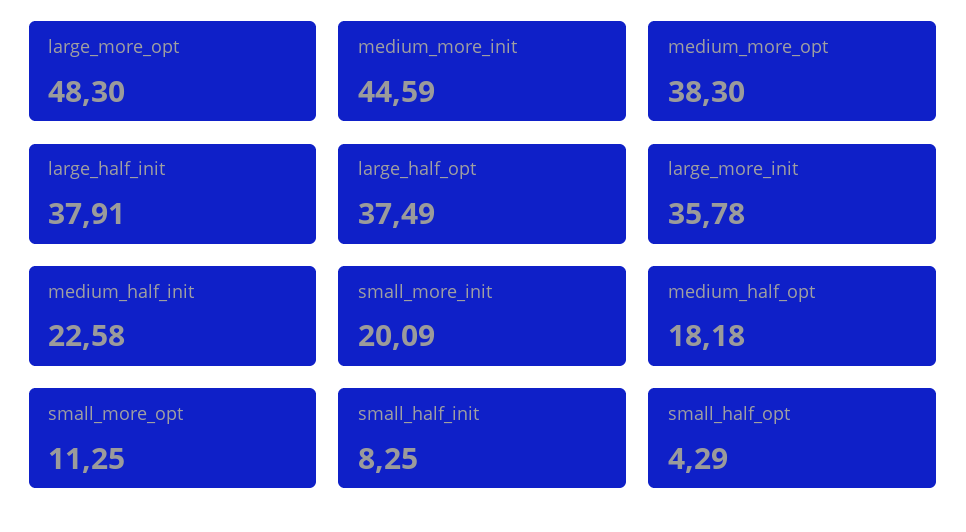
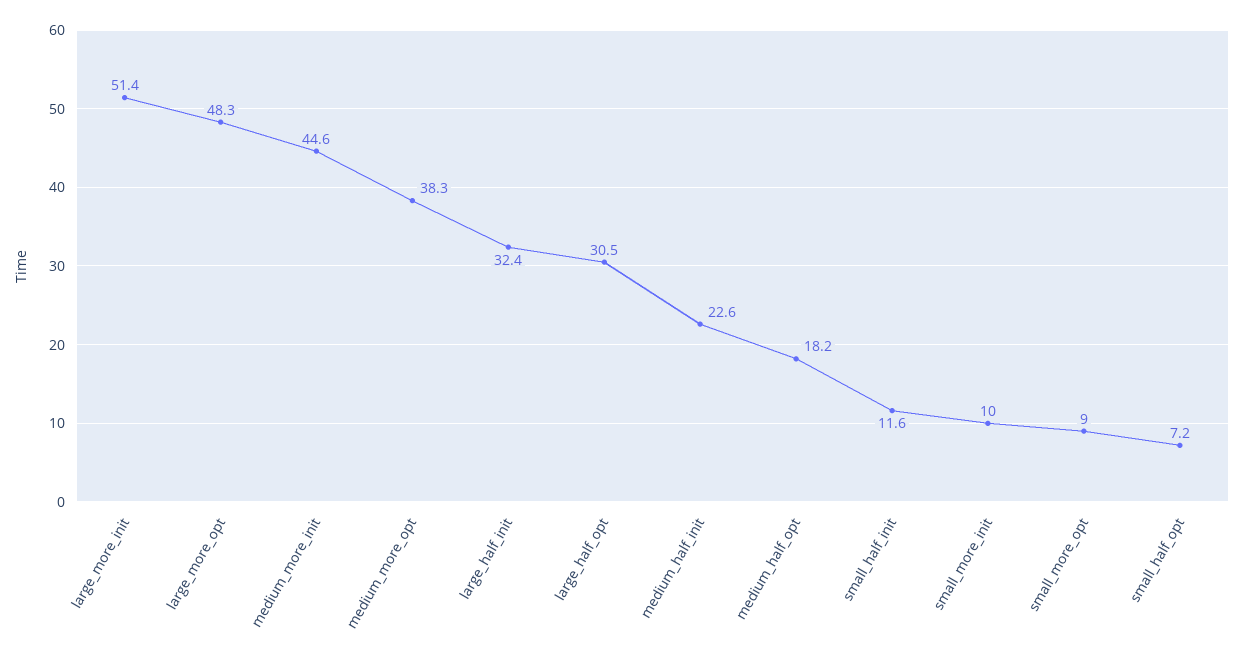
large_half_init: 37.91 -> 32.4
large_half_opt: 37.49 -> 30.5
large_more_init: 35.78 -> 51.4
small_more_init: 20.09 -> 10
small_more_opt: 11.25 -> 9
small_half_init: 8.25 -> 11.6
small_half_opt: 4.29 -> 7.2

